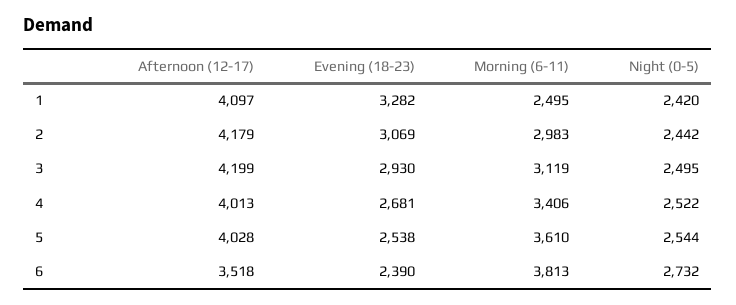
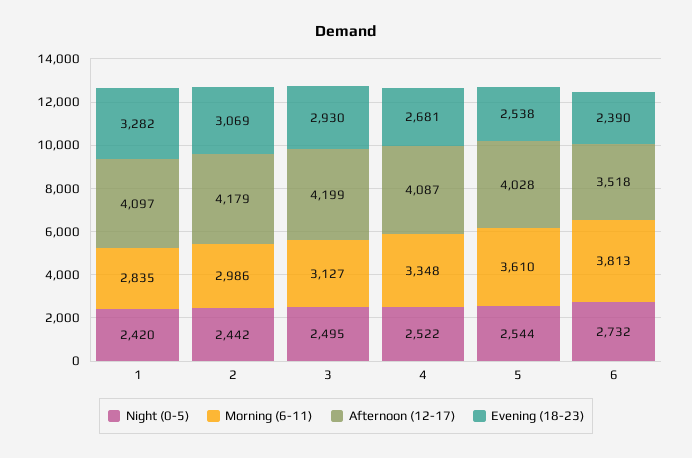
Morning (6-11), 1: 2495 -> 2835
Morning (6-11), 2: 2983 -> 2986
Morning (6-11), 3: 3119 -> 3127
Afternoon (12-17), 4: 4013 -> 4087
Morning (6-11), 4: 3406 -> 3348

